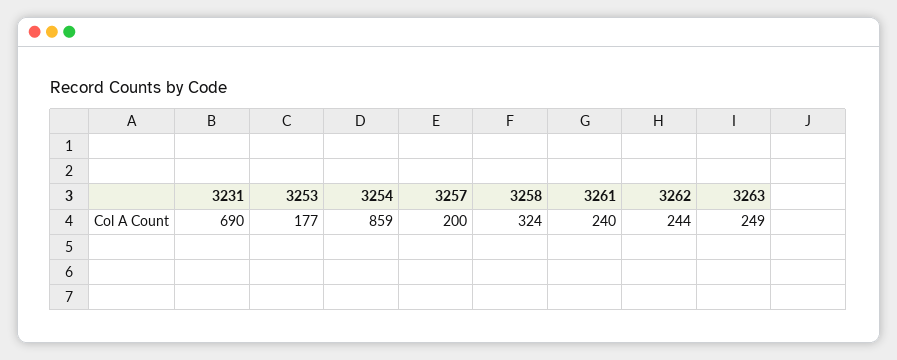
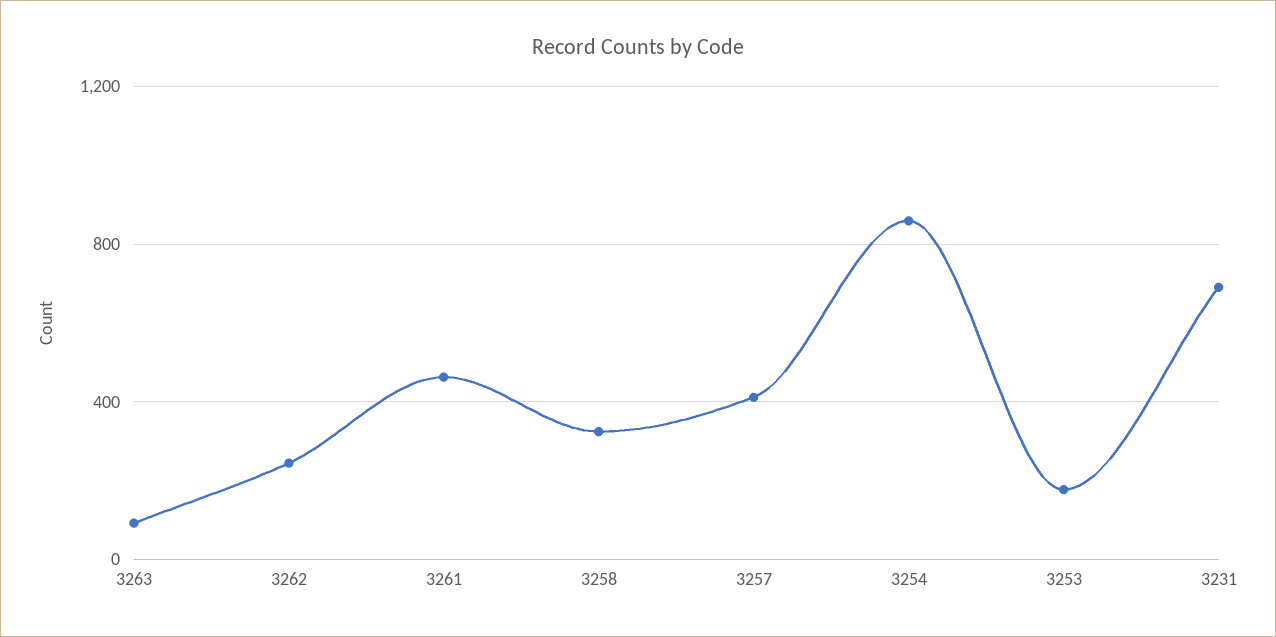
3257: 200 -> 400
3261: 240 -> 450
3263: 249 -> 100

